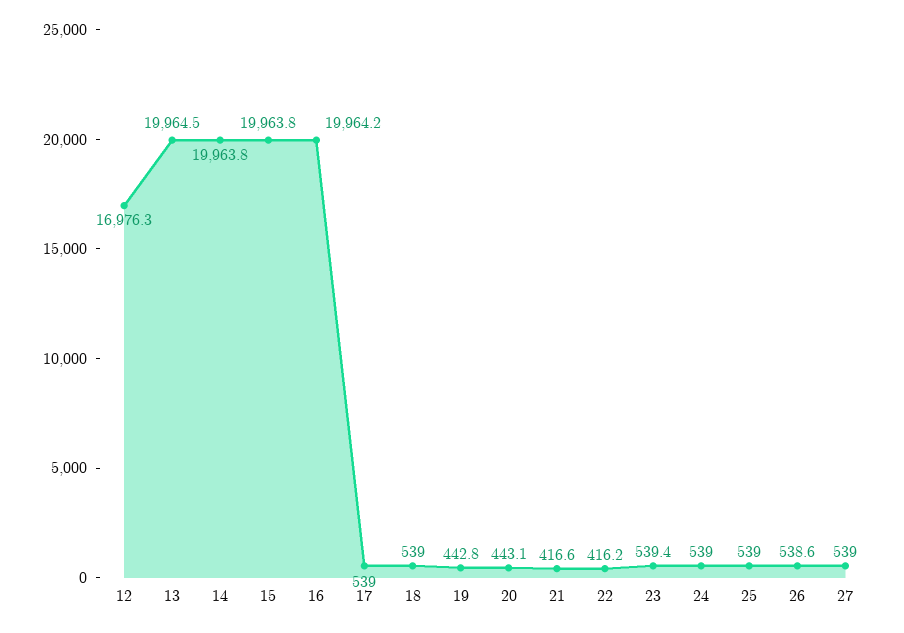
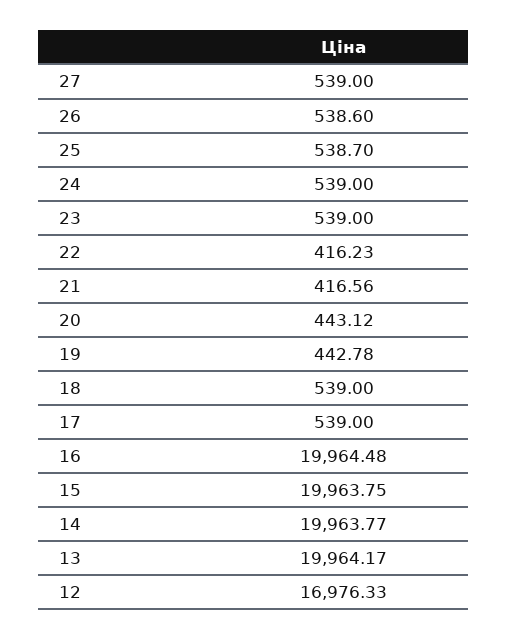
13: 19964.5 -> 19964.17
16: 19964.2 -> 19964.48
23: 539.4 -> 539
25: 539 -> 538.7

